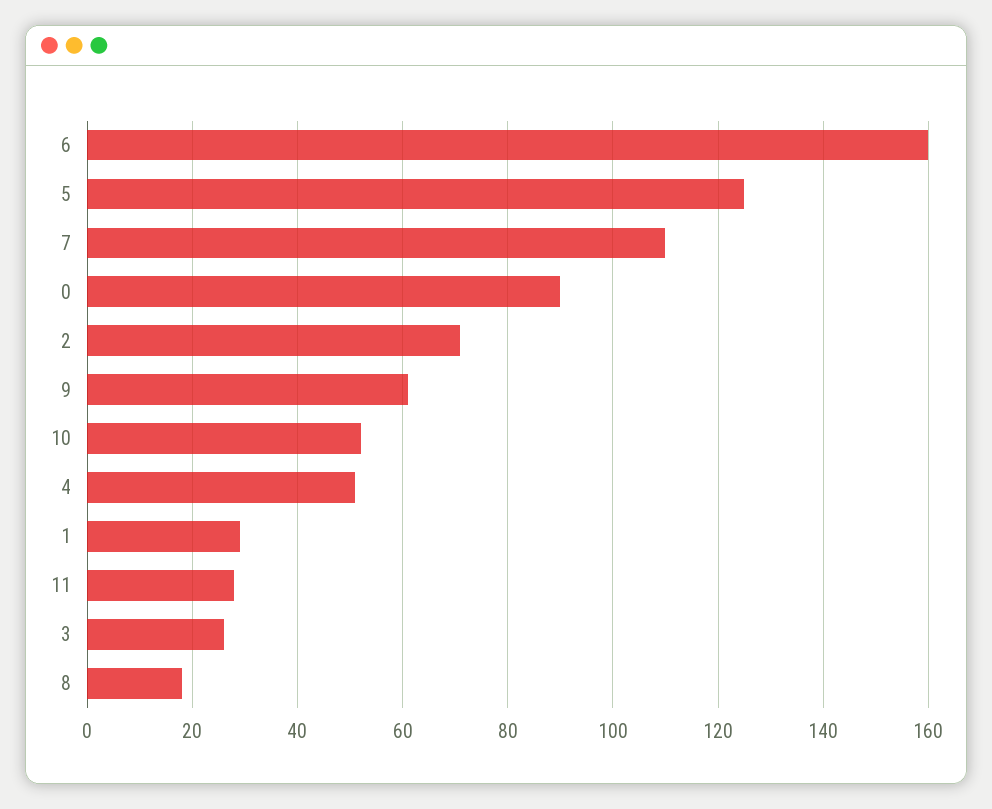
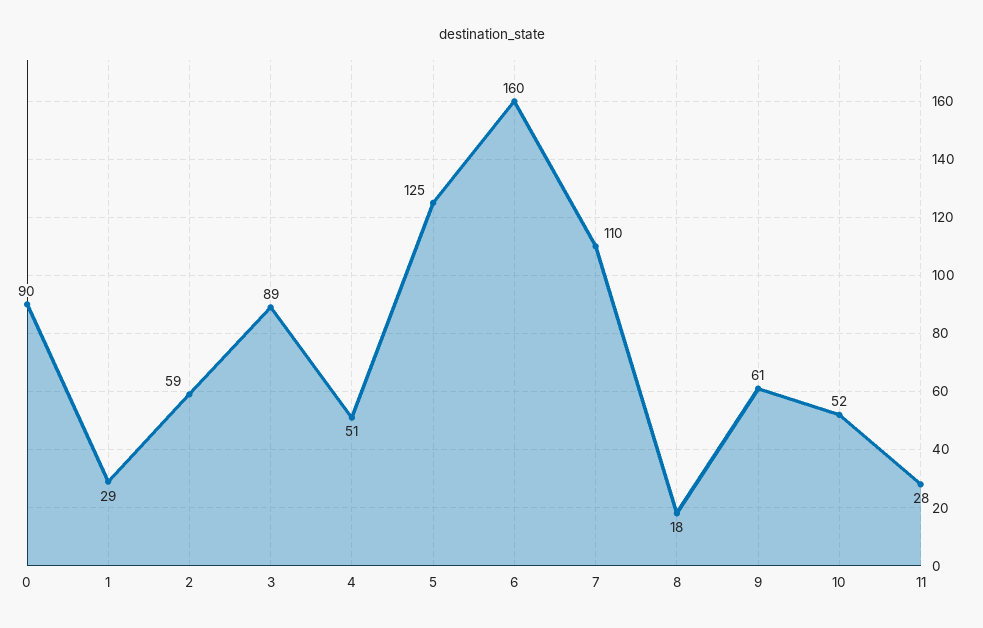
2: 70 -> 59
3: 25 -> 89

